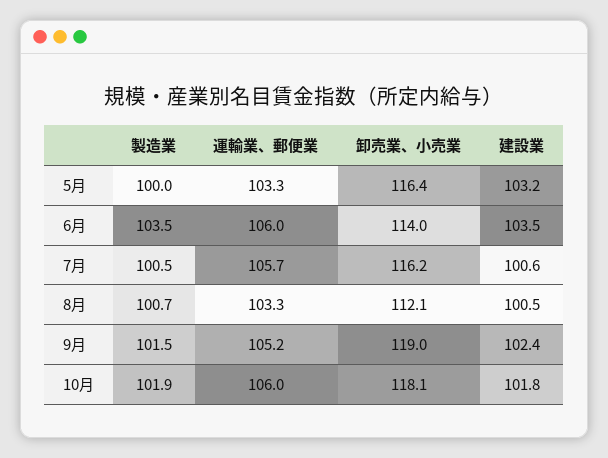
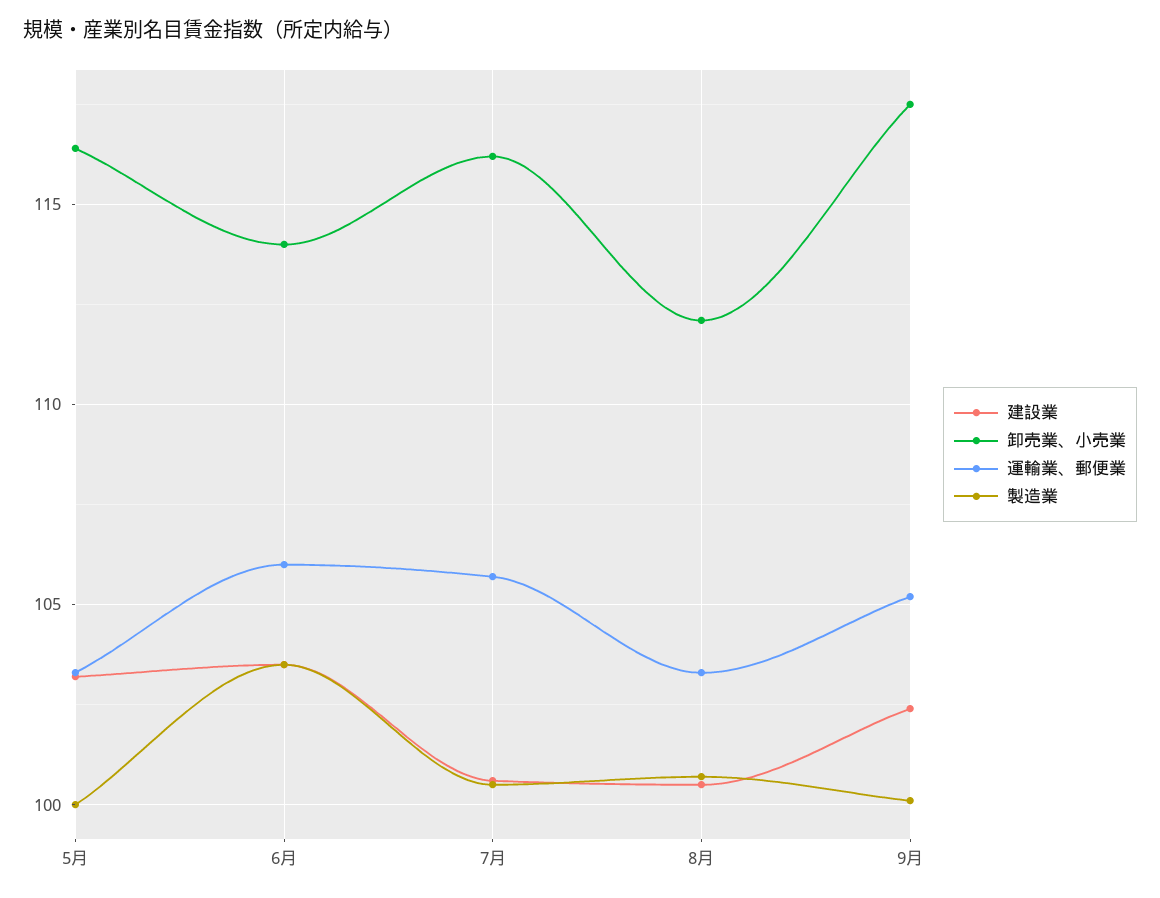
製造業, 9月: 101.5 -> 100
卸売業、小売業, 9月: 119 -> 117.5
製造業, 10月: 101.9 -> none
運輸業、郵便業, 10月: 106 -> none
卸売業、小売業, 10月: 118.1 -> none
建設業, 10月: 101.8 -> none

